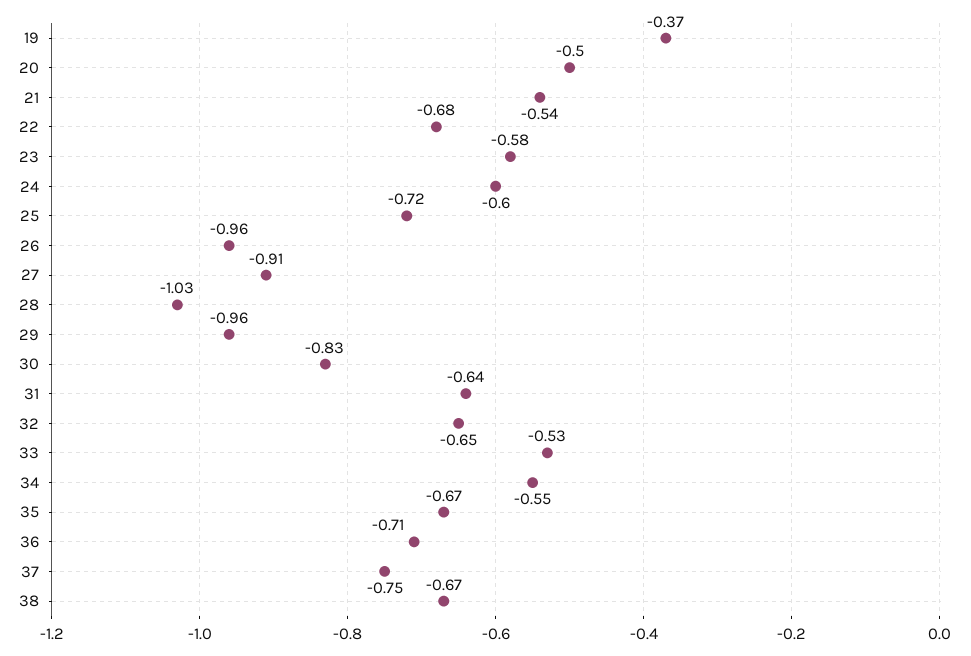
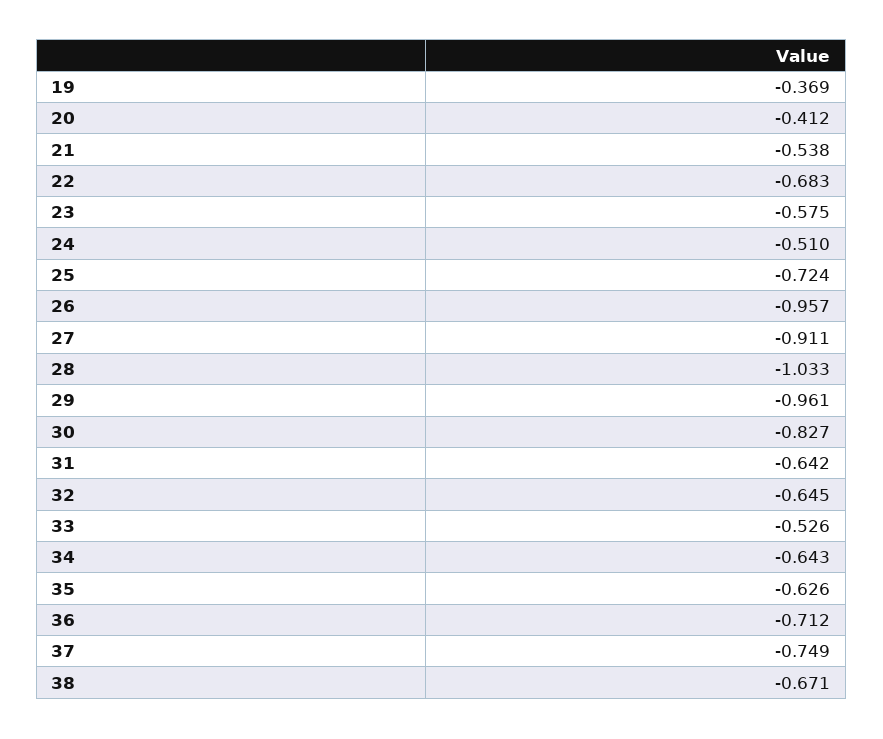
20: -0.5 -> -0.412
24: -0.6 -> -0.51
34: -0.55 -> -0.643
35: -0.67 -> -0.626

